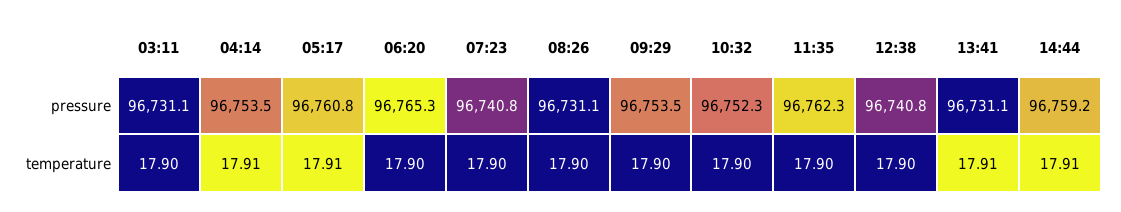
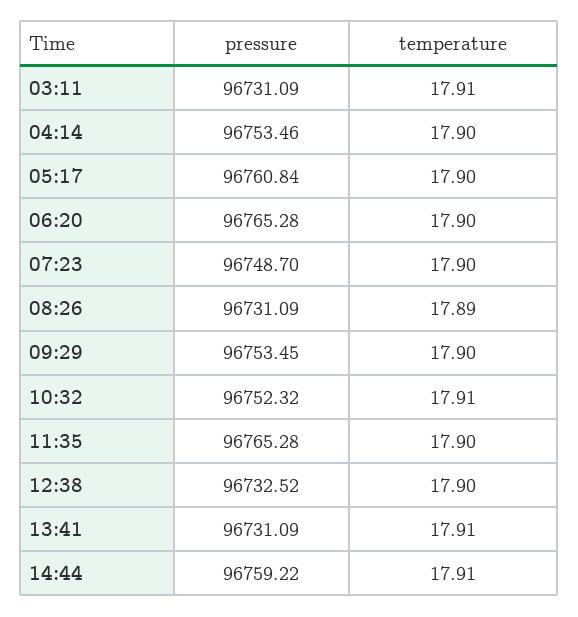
07:23, pressure: 96740.8 -> 96748.7
11:35, pressure: 96762.3 -> 96765.28
12:38, pressure: 96740.8 -> 96732.52
03:11, temperature: 17.9 -> 17.91
04:14, temperature: 17.91 -> 17.9
05:17, temperature: 17.91 -> 17.9
08:26, temperature: 17.9 -> 17.89
10:32, temperature: 17.9 -> 17.91

